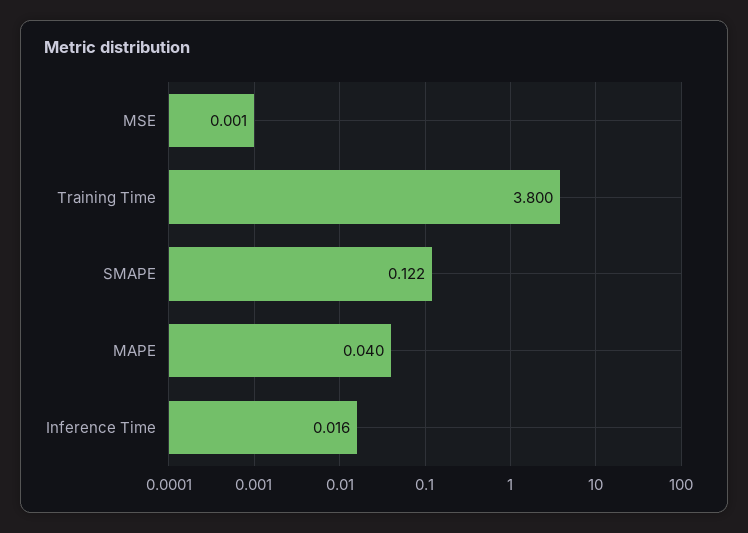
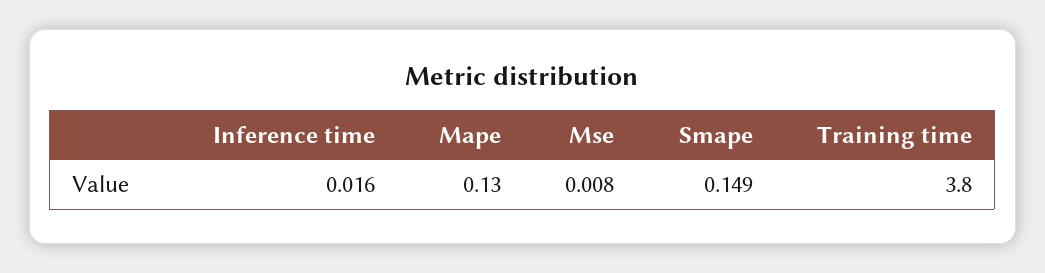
MSE: 0.001 -> 0.008
SMAPE: 0.122 -> 0.149
MAPE: 0.04 -> 0.13

